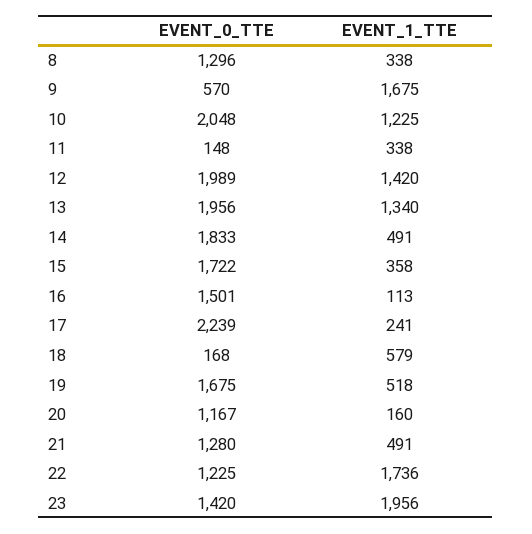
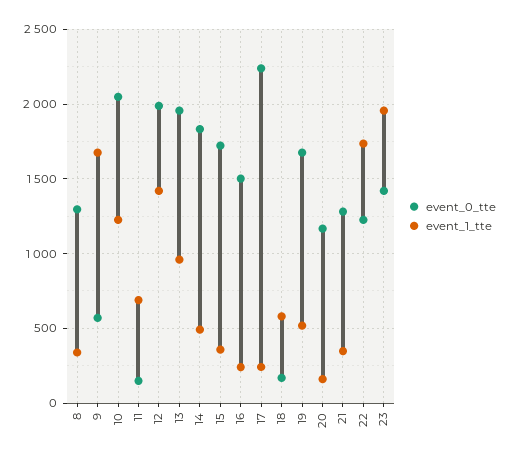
EVENT_1_TTE, 11: 338 -> 700
EVENT_1_TTE, 13: 1340 -> 950
EVENT_1_TTE, 16: 113 -> 250
EVENT_1_TTE, 21: 491 -> 350

